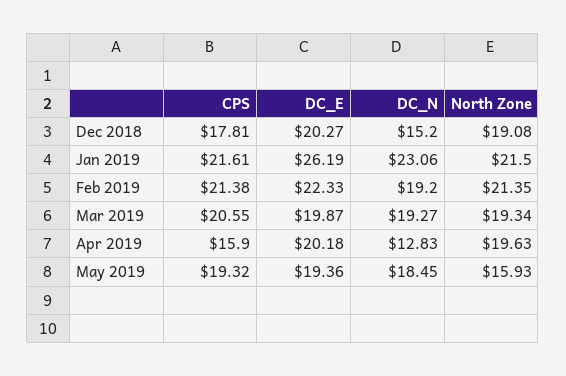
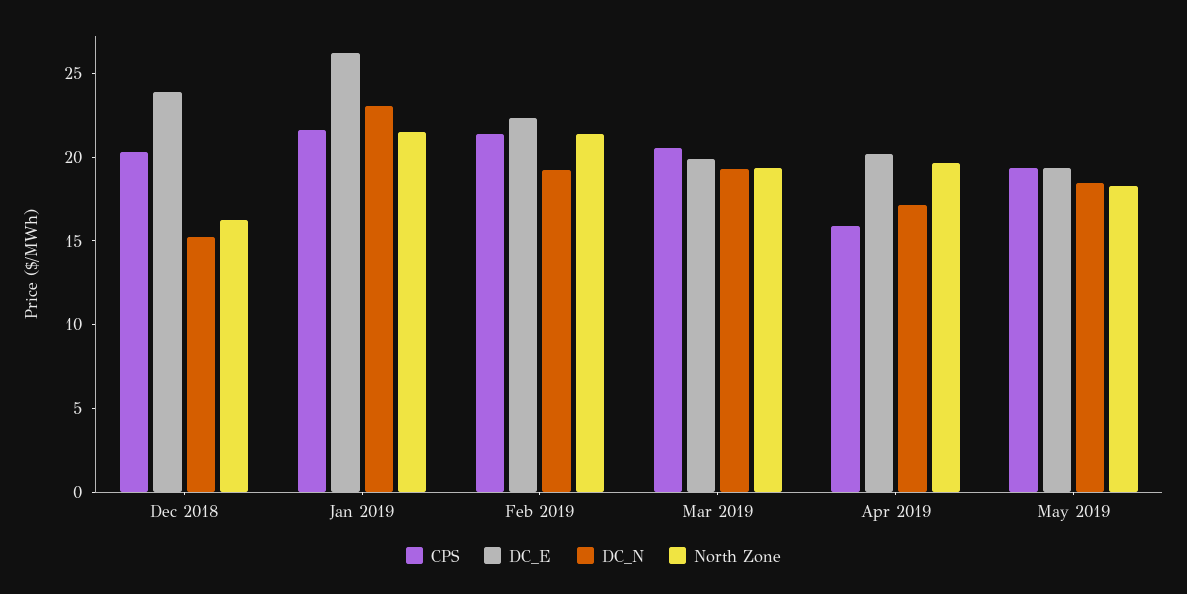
CPS, Dec 2018: 17.81 -> 20
DC_E, Dec 2018: 20.27 -> 24
North Zone, Dec 2018: 19.08 -> 16
DC_N, Apr 2019: 12.83 -> 17
North Zone, May 2019: 15.93 -> 18

